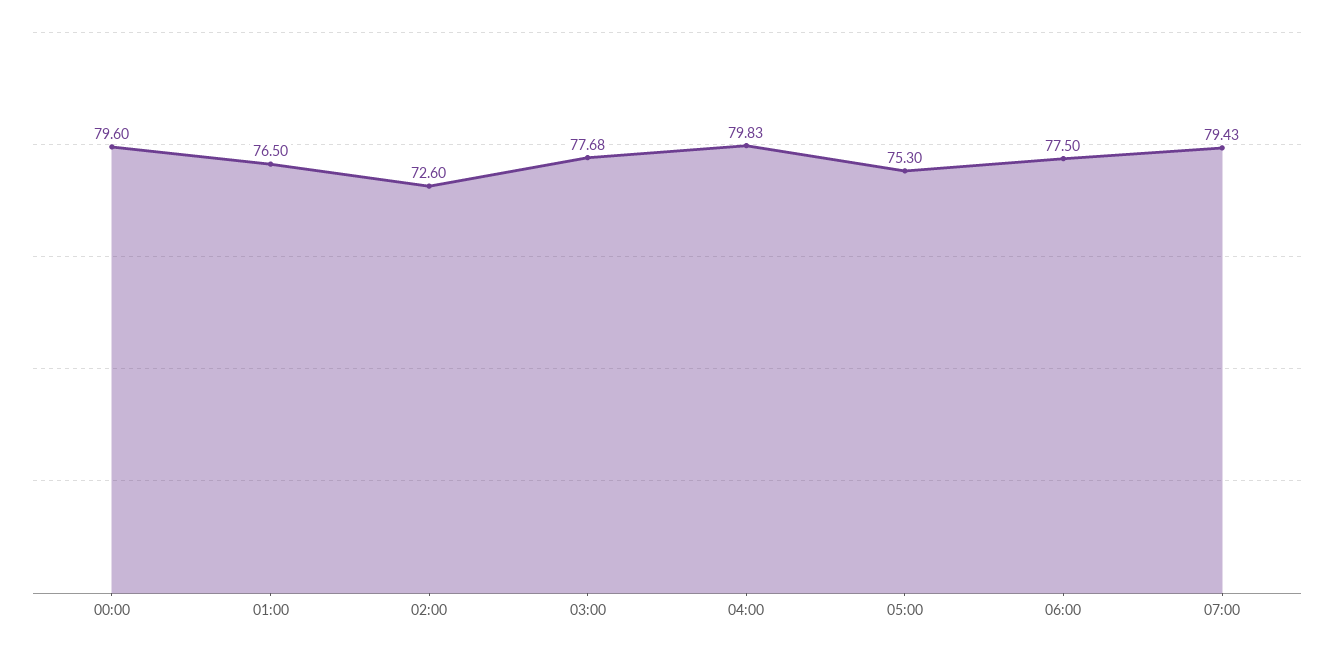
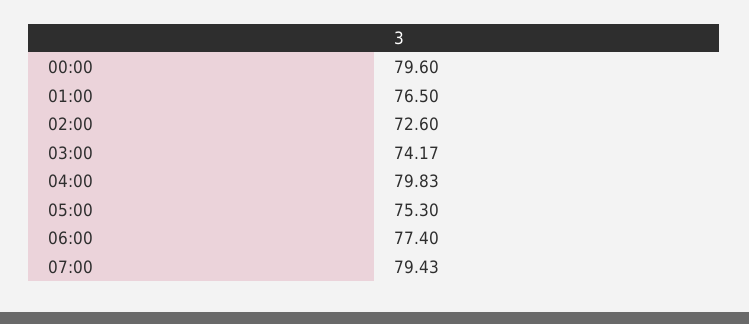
03:00: 77.68 -> 74.17
06:00: 77.5 -> 77.4

